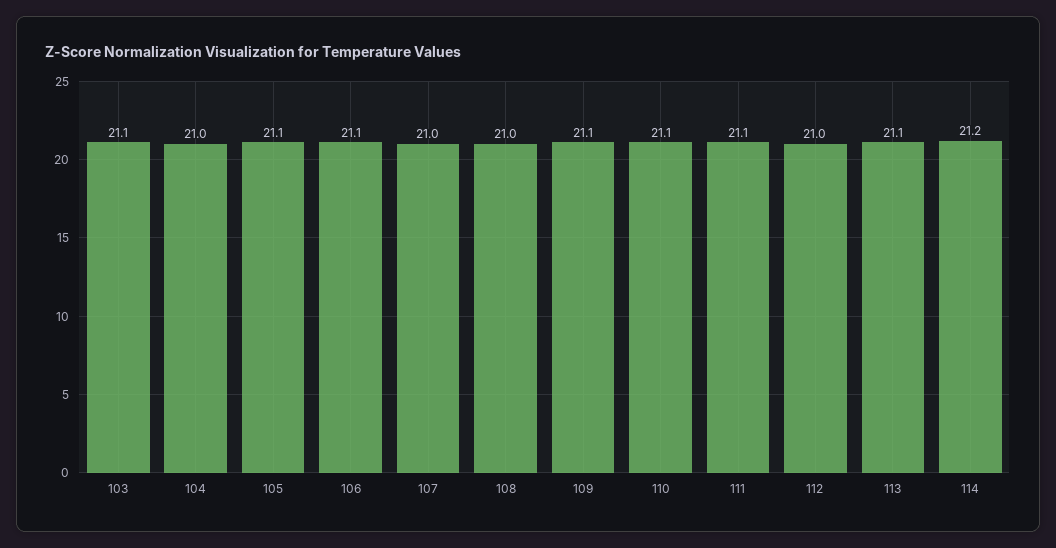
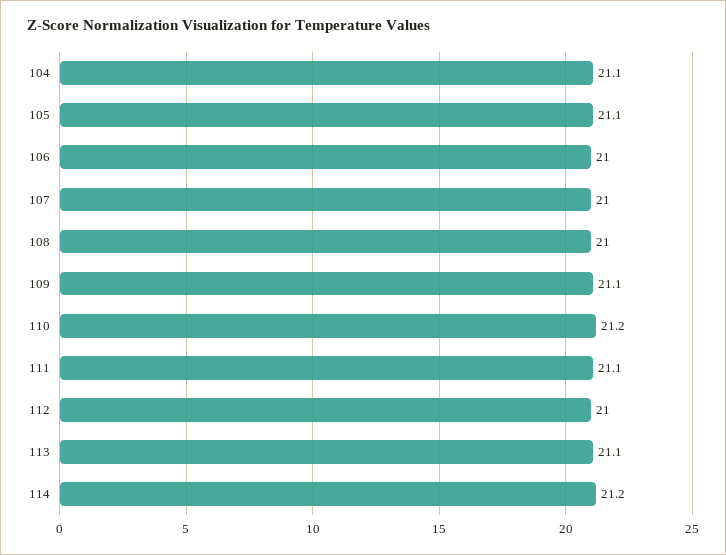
103: 21.1 -> none
104: 21 -> 21.1
106: 21.1 -> 21
110: 21.1 -> 21.2

